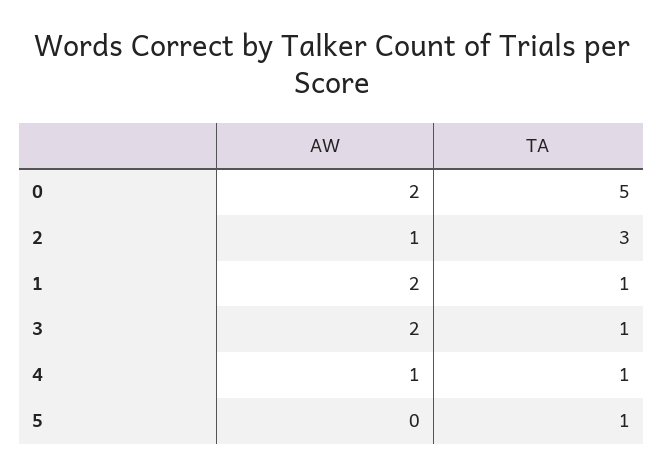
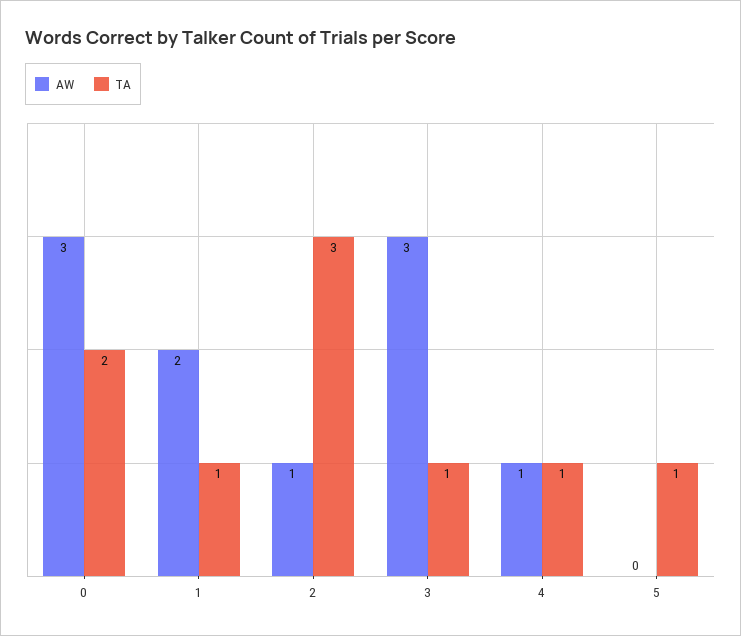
AW, 0: 2 -> 3
TA, 0: 5 -> 2
AW, 3: 2 -> 3

